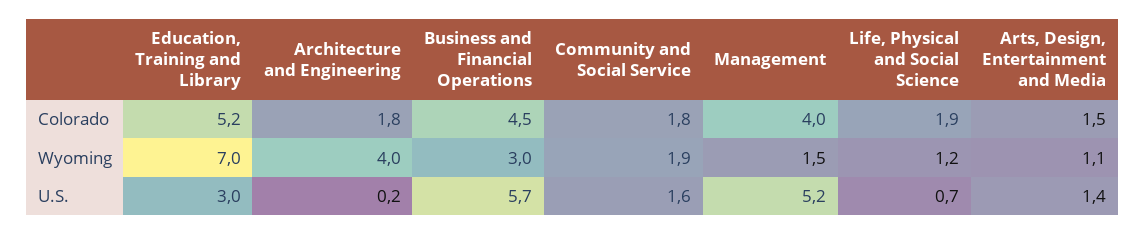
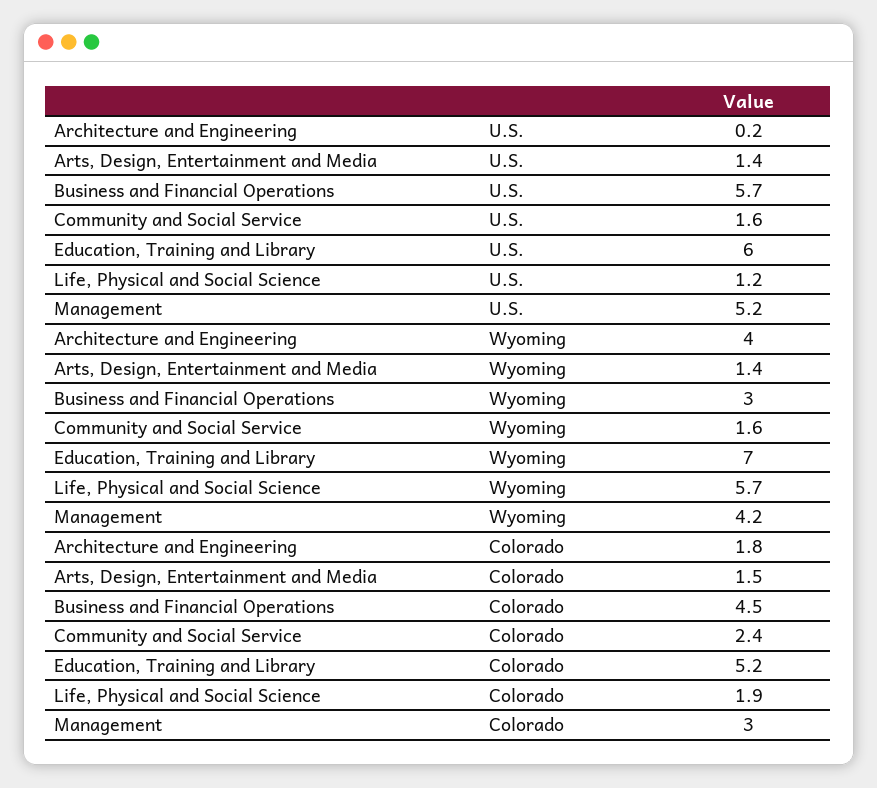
Community and Social Service, Colorado: 1.8 -> 2.4
Management, Colorado: 4 -> 3
Community and Social Service, Wyoming: 1.9 -> 1.6
Management, Wyoming: 1.5 -> 4.2
Life, Physical and Social Science, Wyoming: 1.2 -> 5.7
Arts, Design, Entertainment and Media, Wyoming: 1.1 -> 1.4
Education, Training and Library, U.S.: 3 -> 6
Life, Physical and Social Science, U.S.: 0.7 -> 1.2

